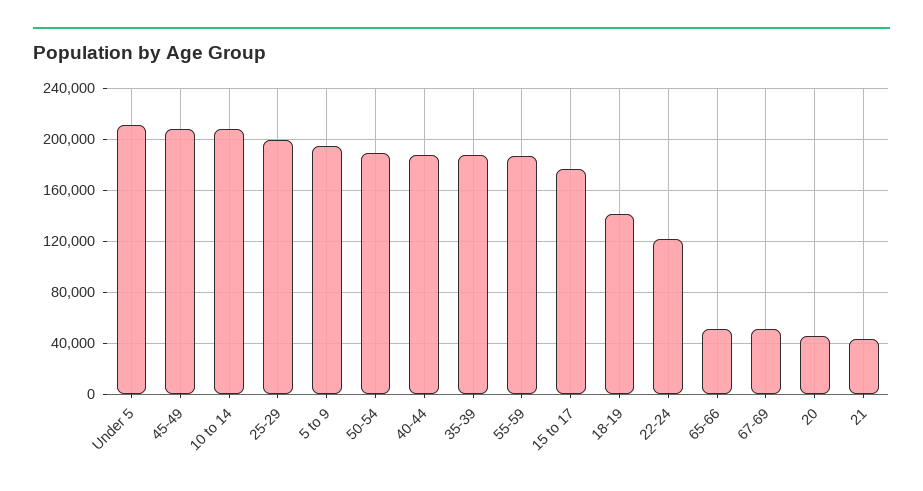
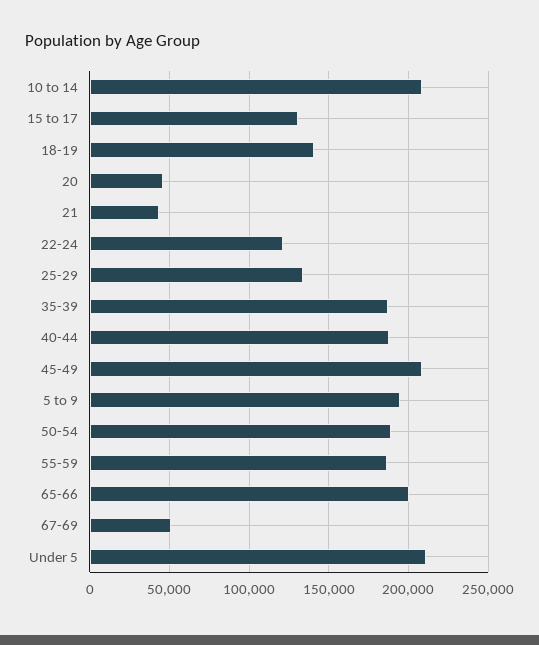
25-29: 200000 -> 135000
15 to 17: 175000 -> 130000
65-66: 50000 -> 200000

